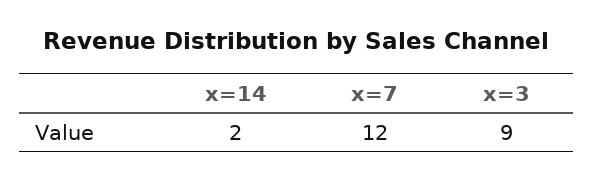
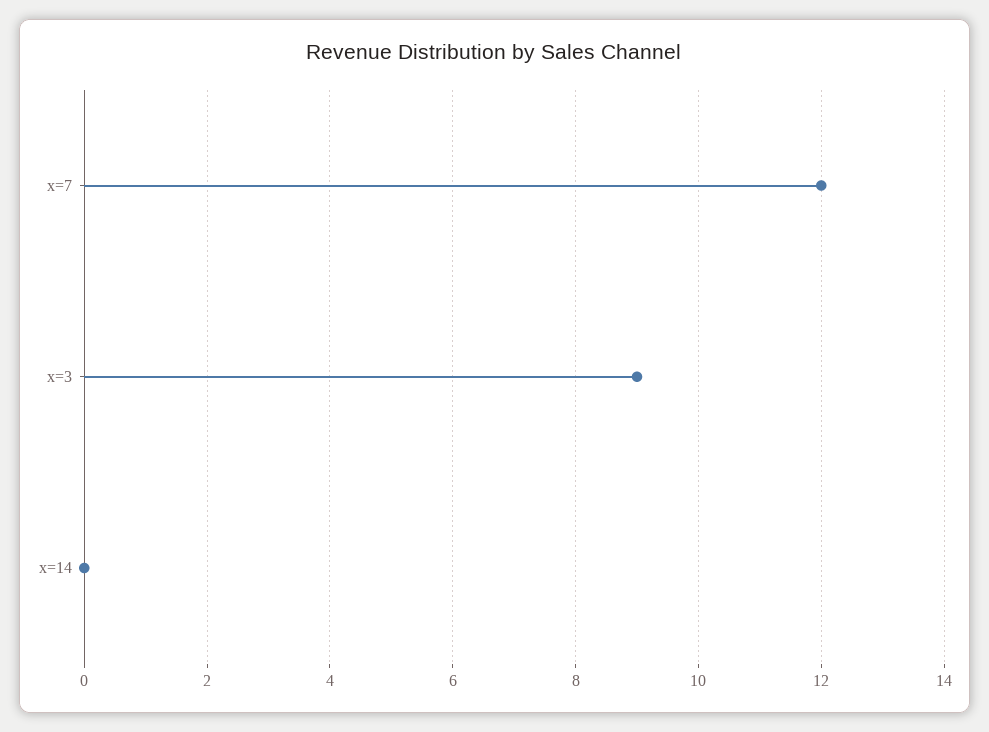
x=14: 2 -> 0

